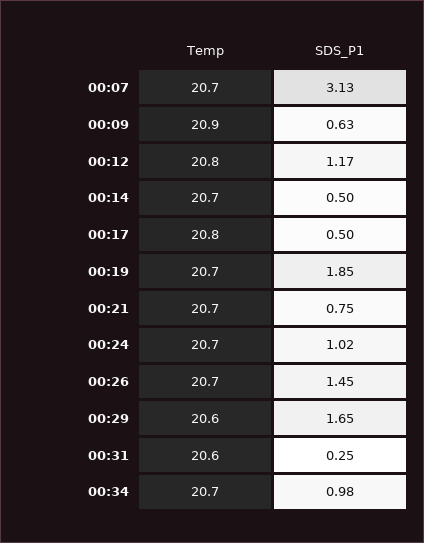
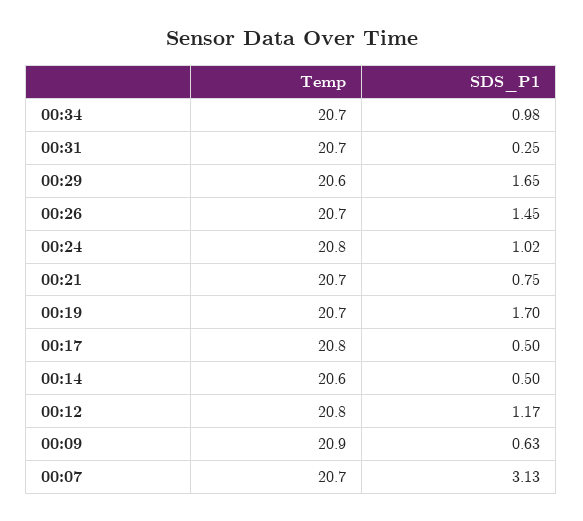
Temp, 00:14: 20.7 -> 20.6
SDS_P1, 00:19: 1.85 -> 1.7
Temp, 00:24: 20.7 -> 20.8
Temp, 00:31: 20.6 -> 20.7

